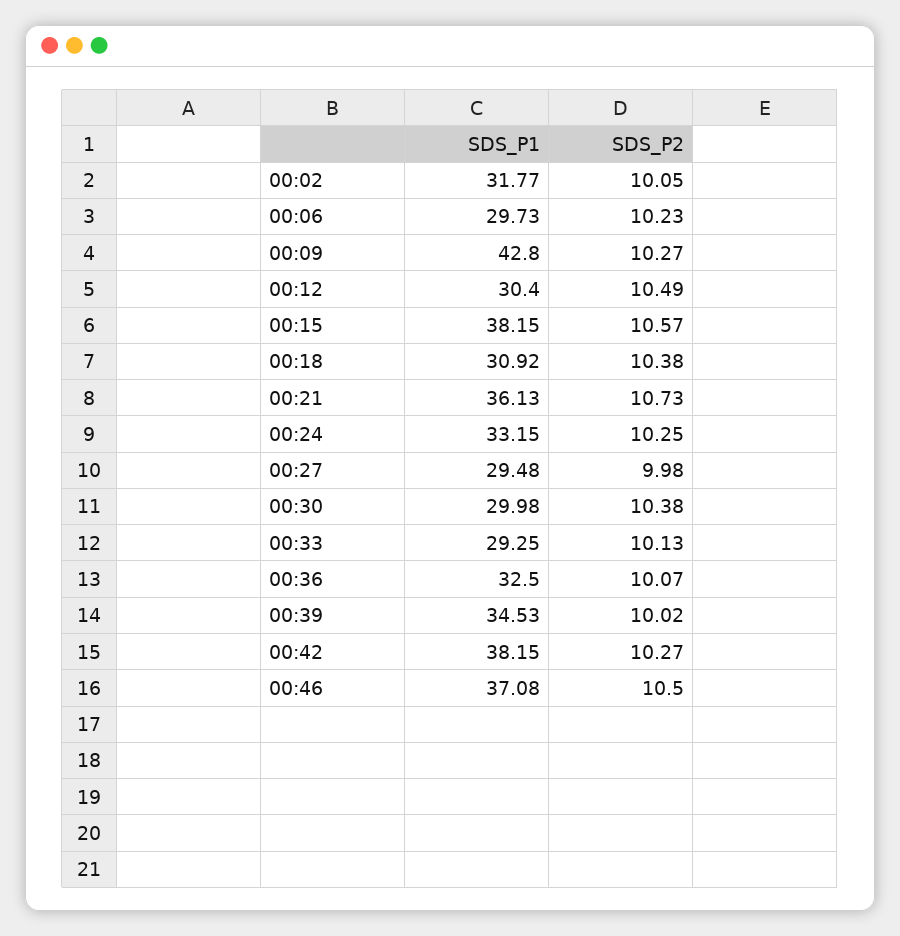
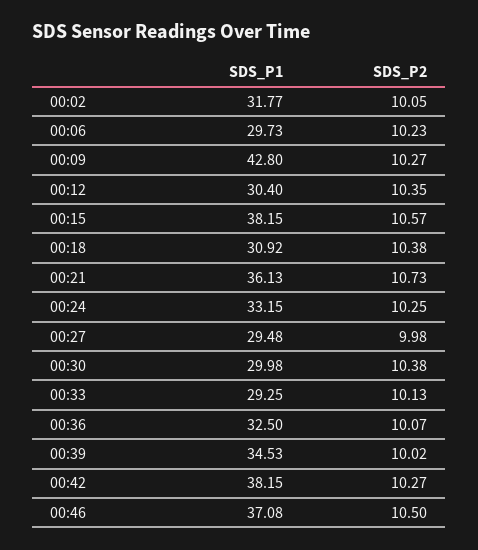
SDS_P2, 00:12: 10.49 -> 10.35

